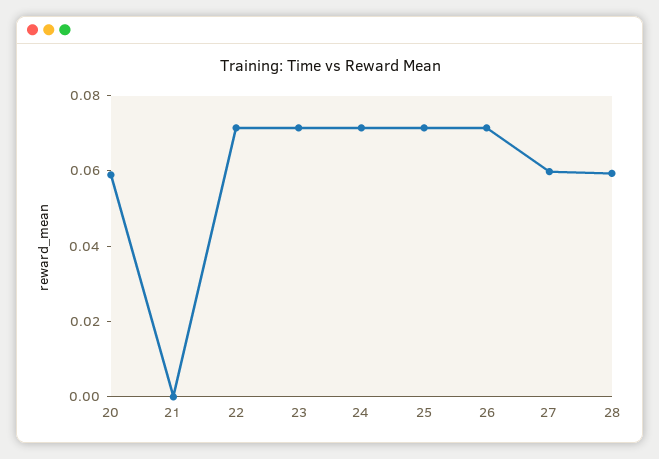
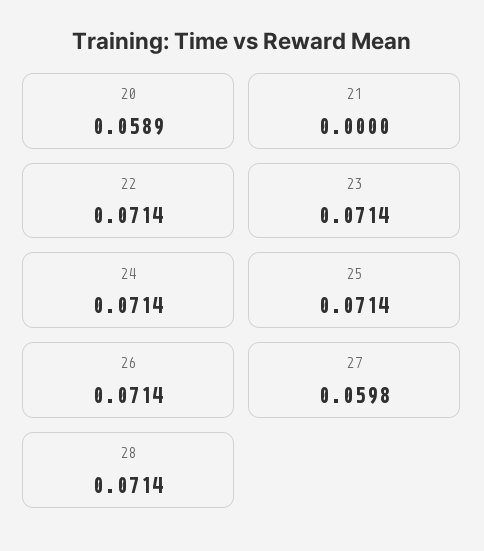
28: 0.06 -> 0.0714

